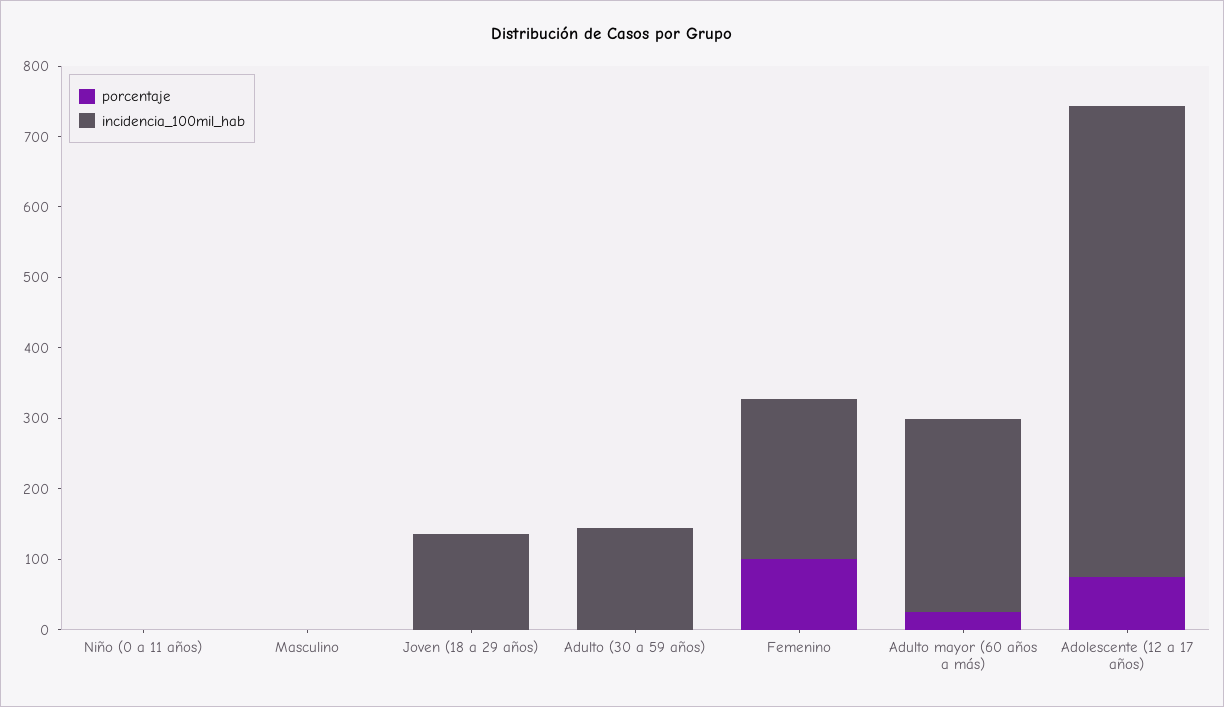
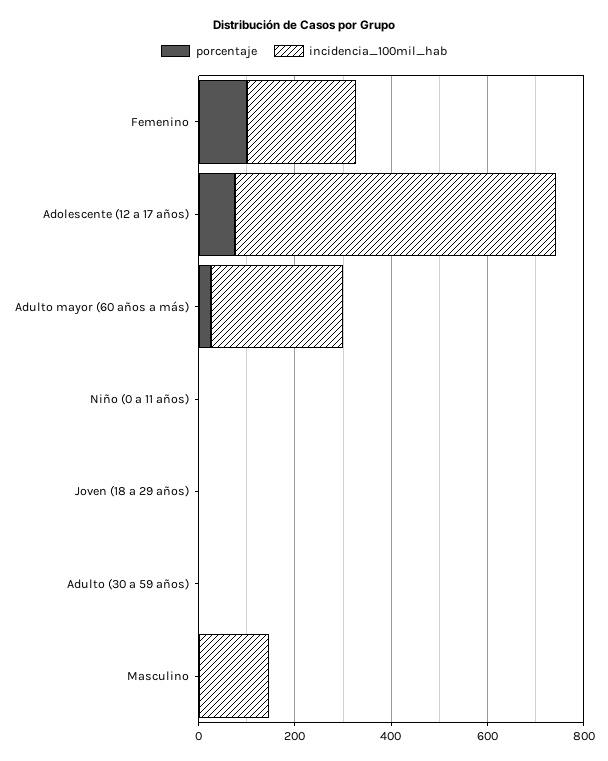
incidencia_100mil_hab, Masculino: 0 -> 150
incidencia_100mil_hab, Joven (18 a 29 años): 140 -> 0
incidencia_100mil_hab, Adulto (30 a 59 años): 140 -> 0

